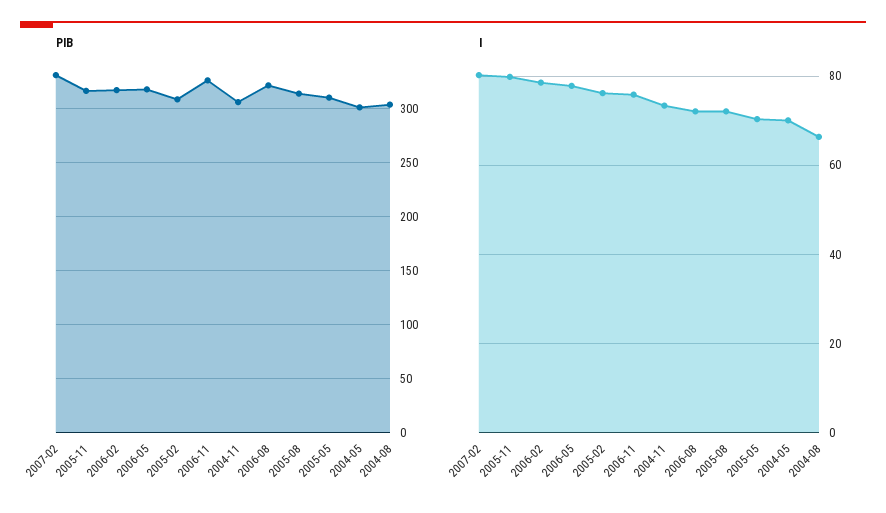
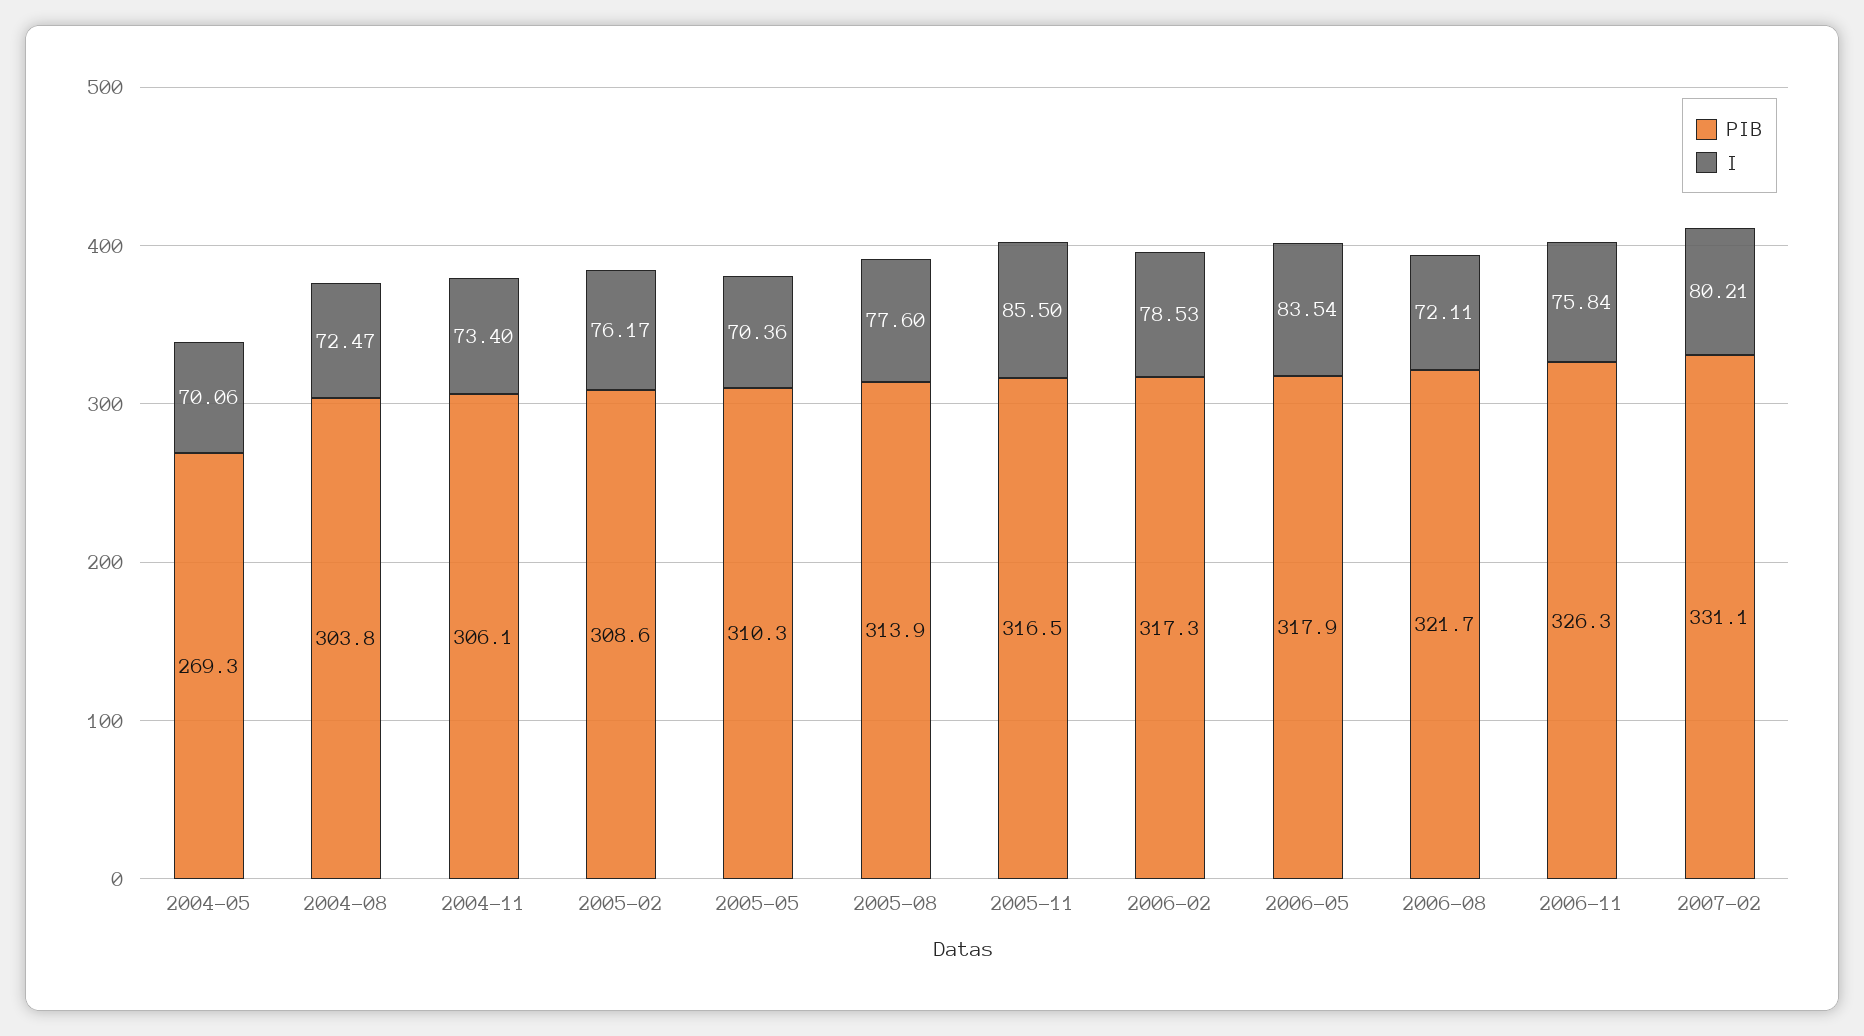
PIB, 2004-05: 300 -> 269.3
I, 2005-11: 80 -> 85.5
I, 2006-05: 78 -> 83.54
I, 2005-08: 72 -> 77.6
I, 2004-08: 66 -> 72.47

